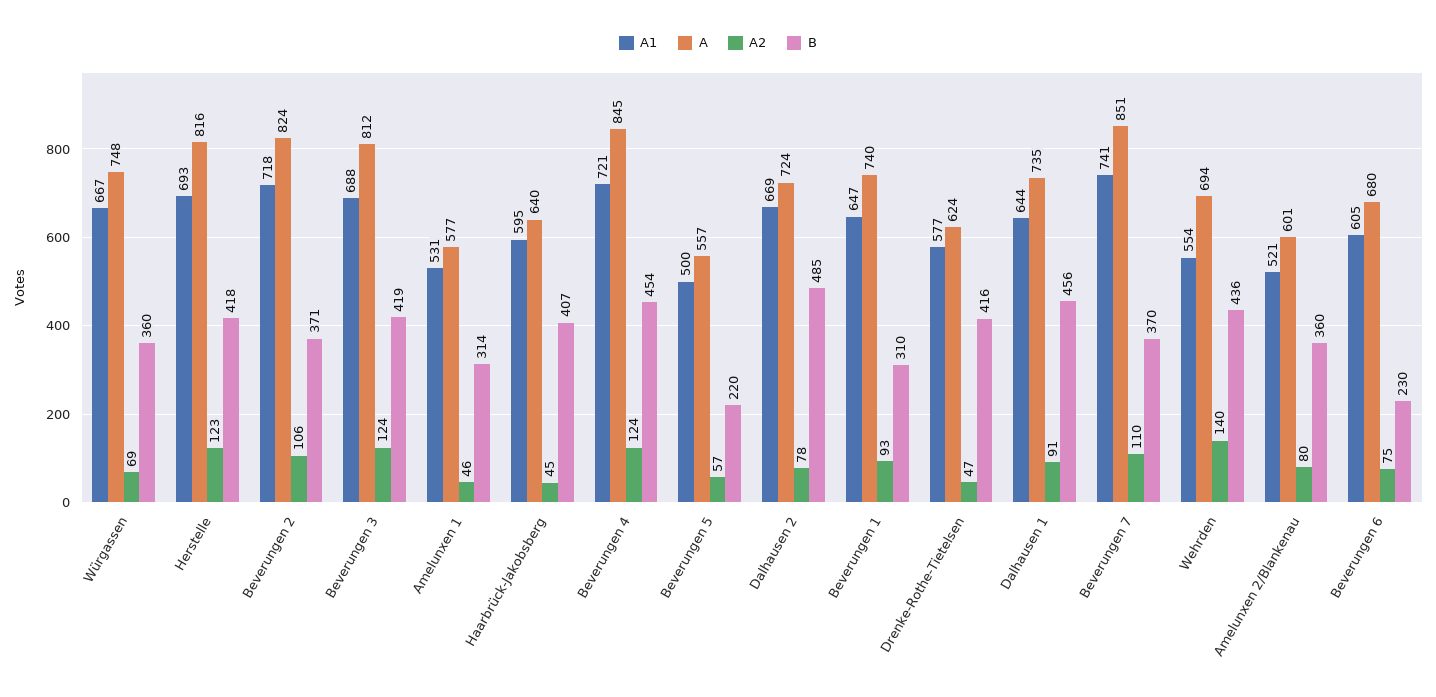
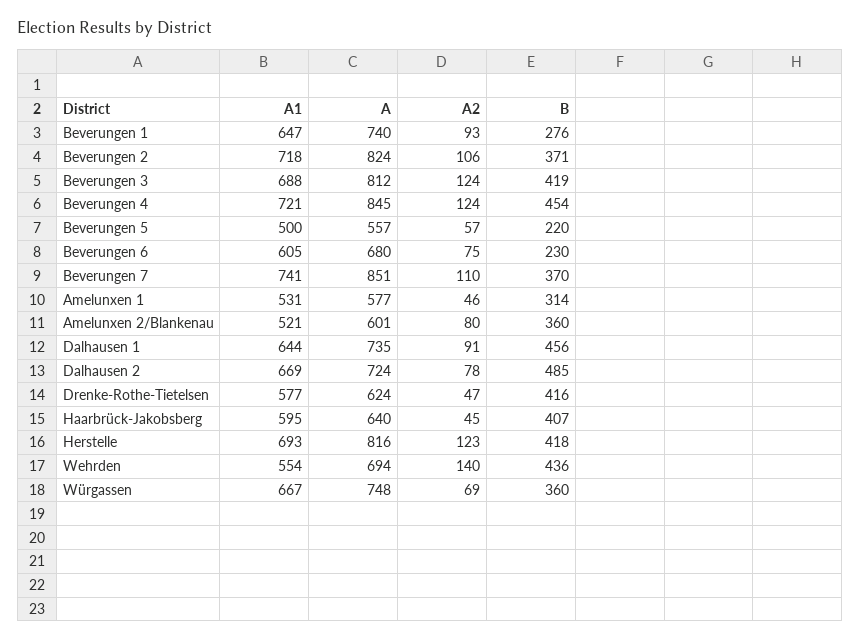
B, Beverungen 1: 310 -> 276

